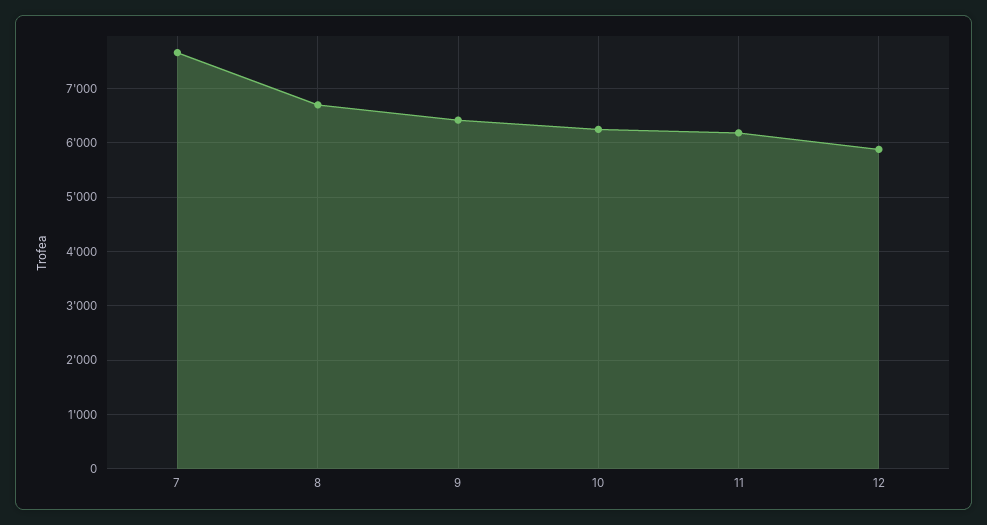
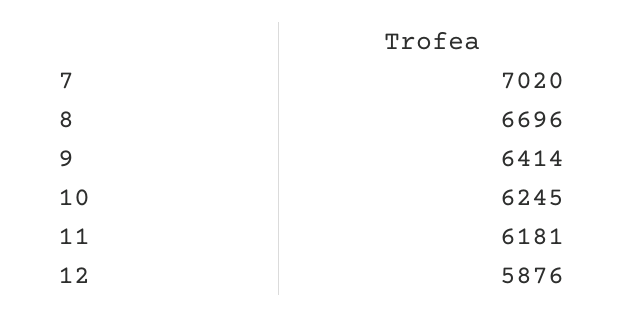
7: 7600 -> 7020

